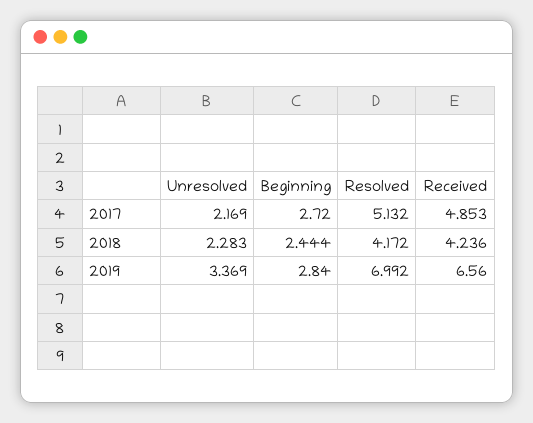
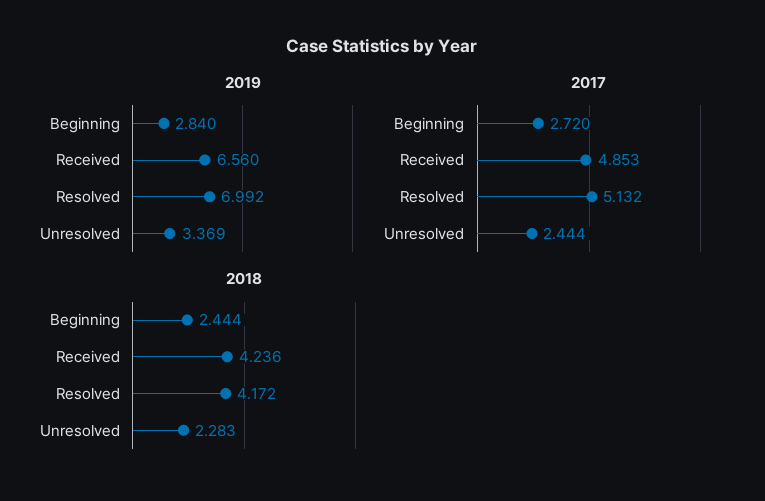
2017, Unresolved: 2.169 -> 2.444

